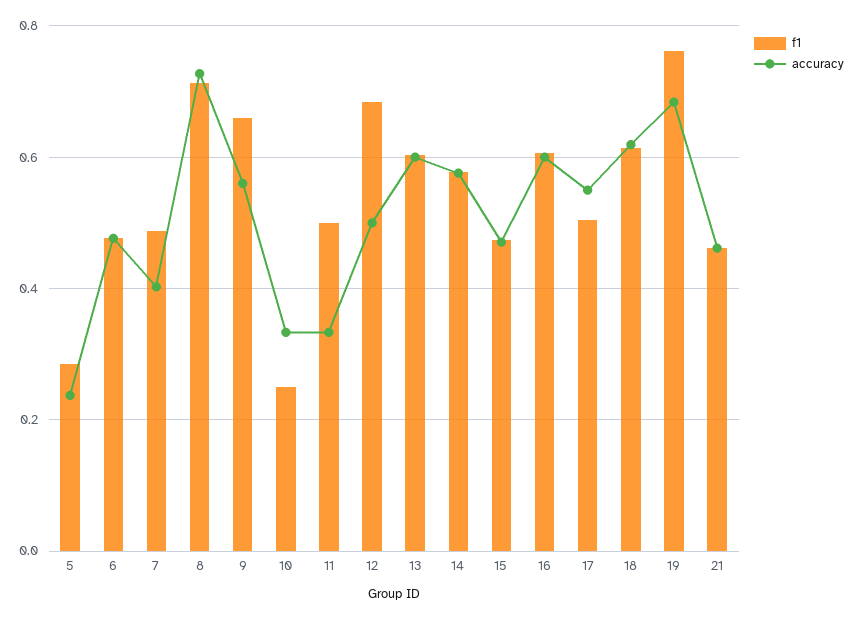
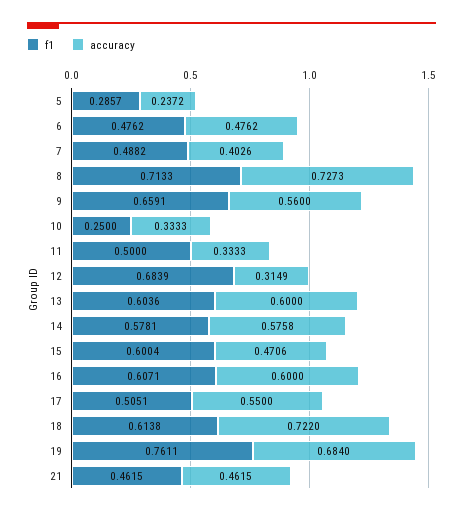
accuracy, 12: 0.5 -> 0.3149
f1, 15: 0.48 -> 0.6004
accuracy, 18: 0.62 -> 0.722

